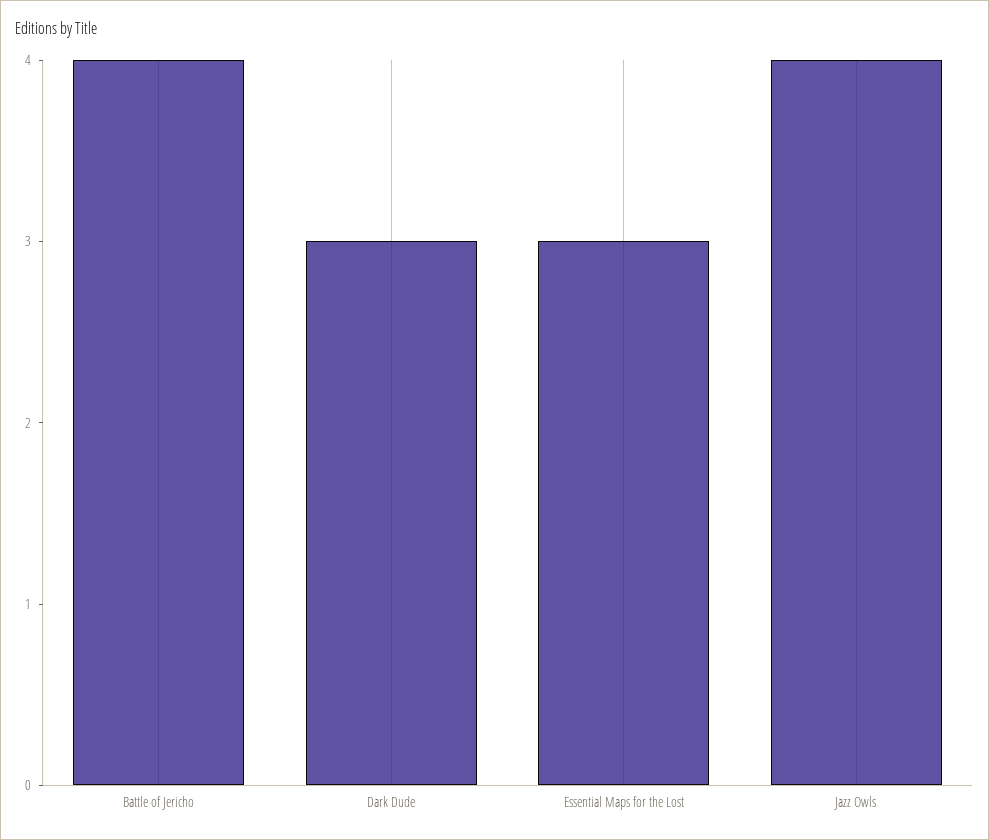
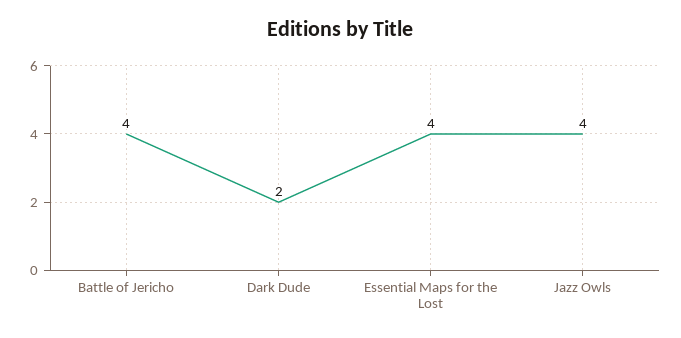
Dark Dude: 3 -> 2
Essential Maps for the Lost: 3 -> 4

